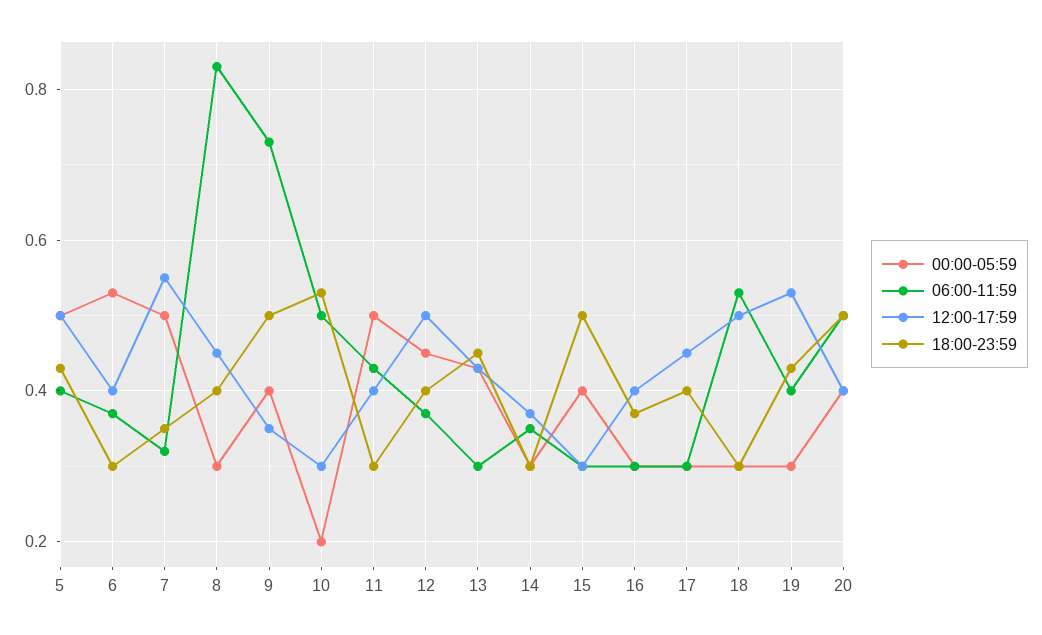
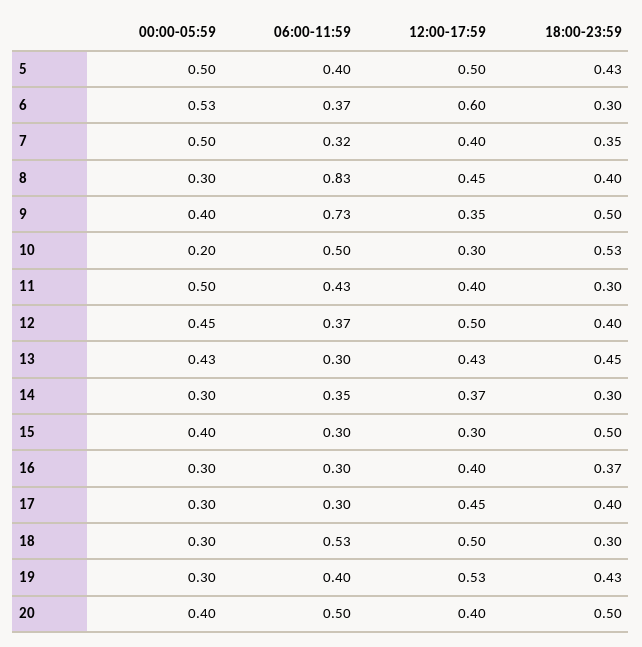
12:00-17:59, 6: 0.4 -> 0.6
12:00-17:59, 7: 0.55 -> 0.4

